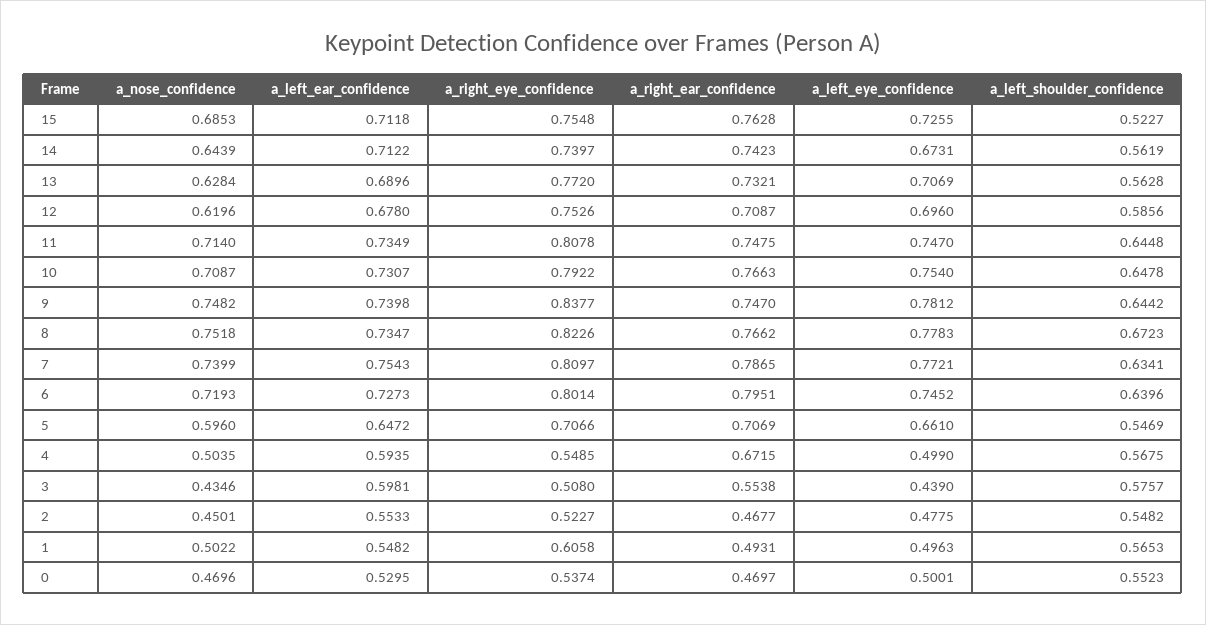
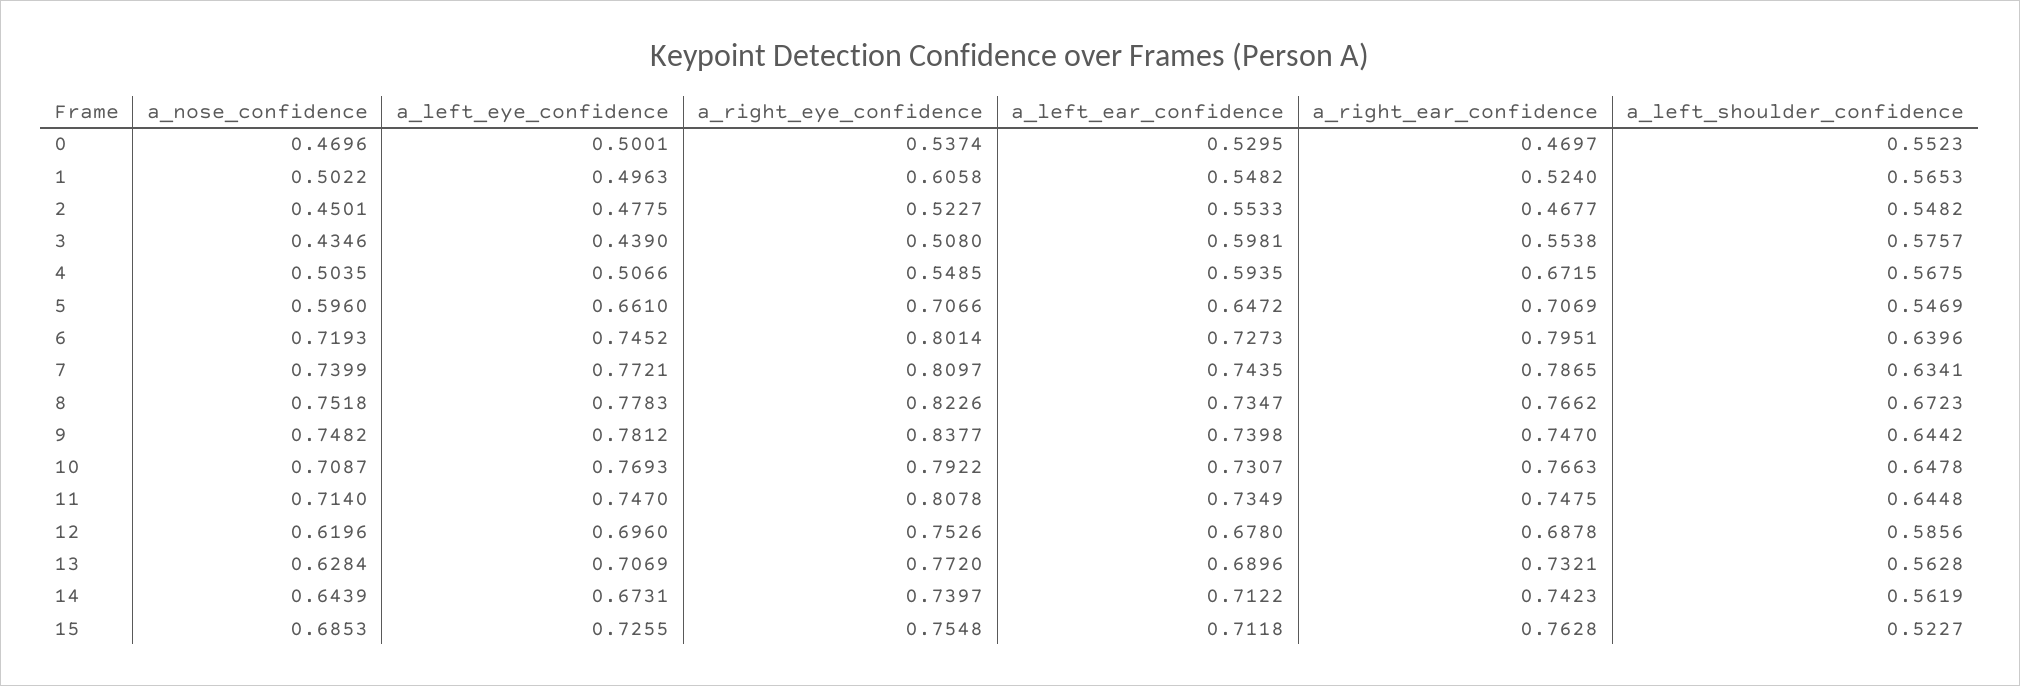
a_right_ear_confidence, 12: 0.7087 -> 0.6878
a_left_eye_confidence, 10: 0.754 -> 0.7693
a_left_ear_confidence, 7: 0.7543 -> 0.7435
a_left_eye_confidence, 4: 0.499 -> 0.5066
a_right_ear_confidence, 1: 0.4931 -> 0.524

